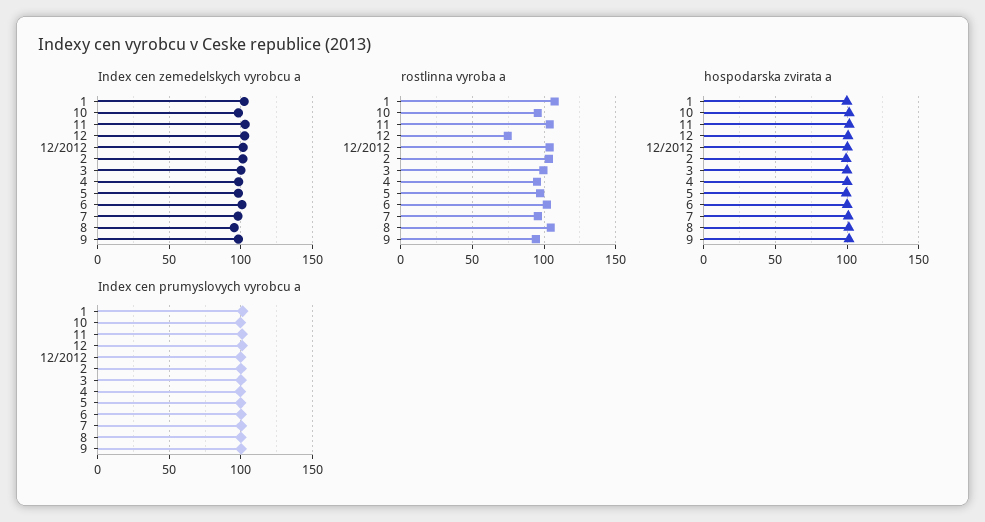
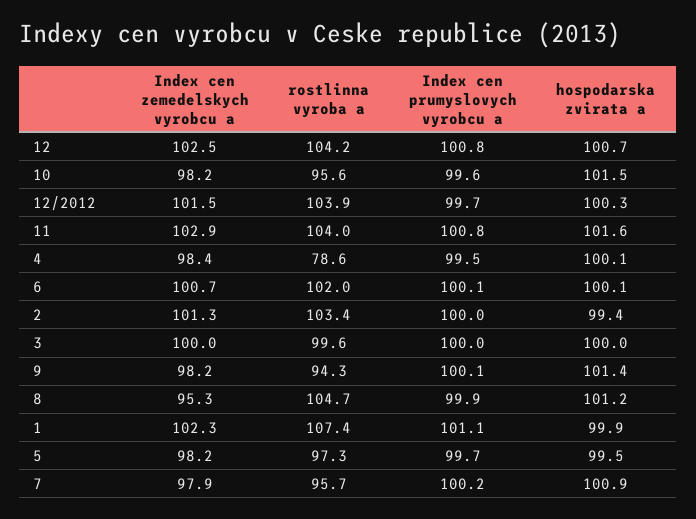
rostlinna vyroba a, 12: 75 -> 104.2
rostlinna vyroba a, 4: 95 -> 78.6

